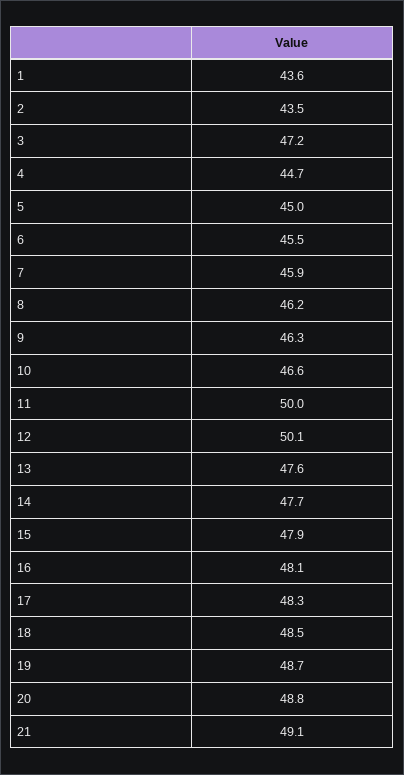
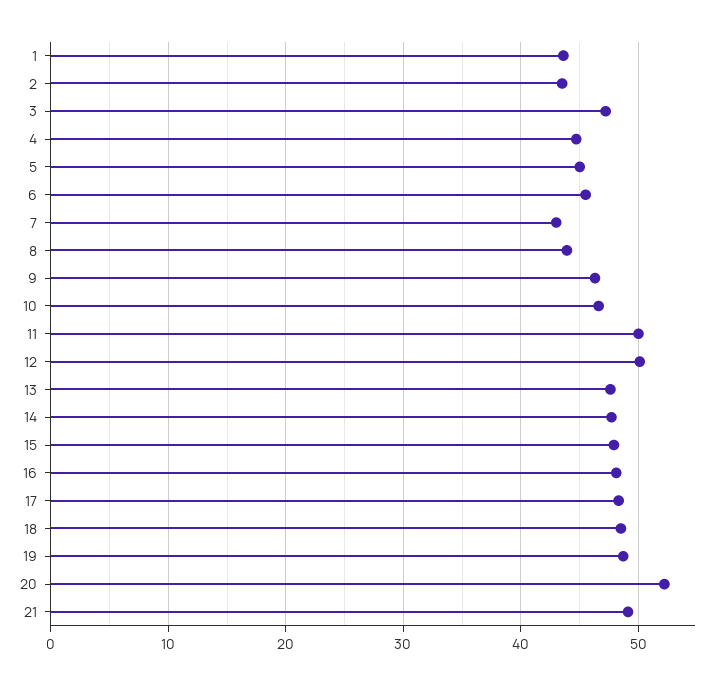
7: 45.9 -> 43
8: 46.2 -> 44
20: 48.8 -> 52

